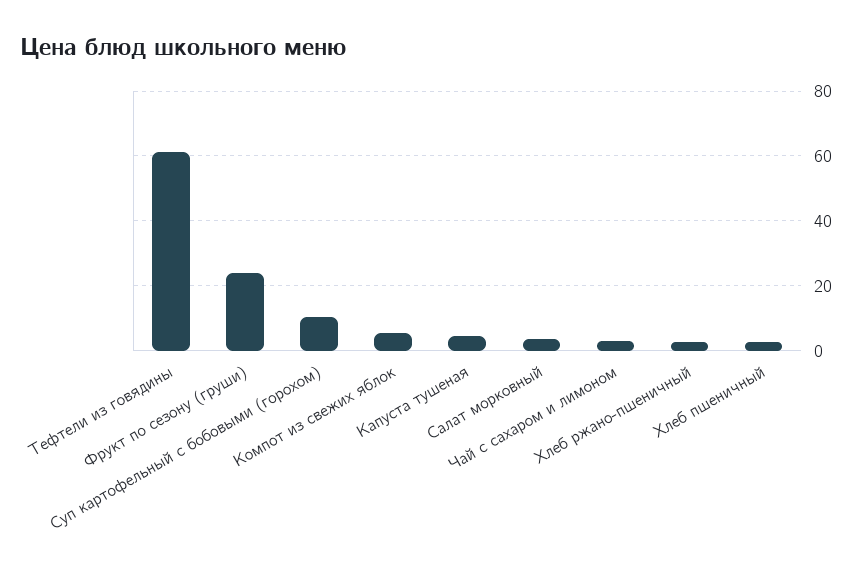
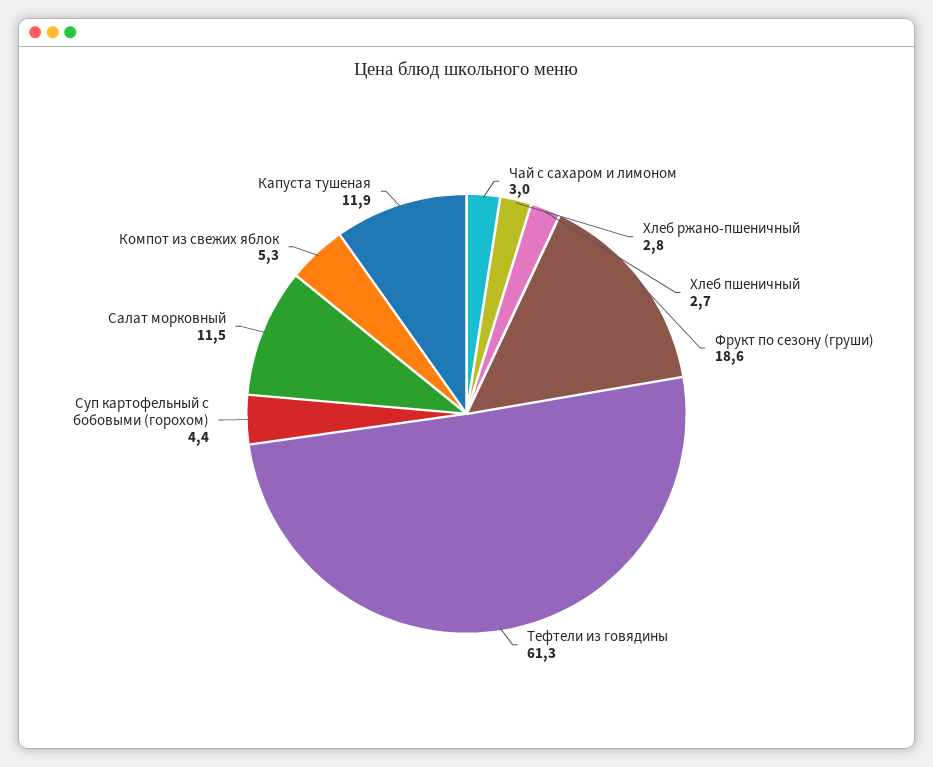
Фрукт по сезону (груши): 24 -> 18.6
Суп картофельный с бобовыми (горохом): 10 -> 4.4
Капуста тушеная: 4 -> 11.9
Салат морковный: 4 -> 11.5

